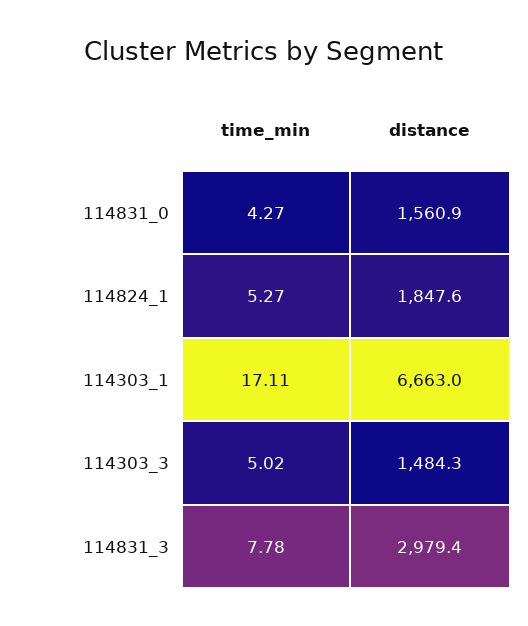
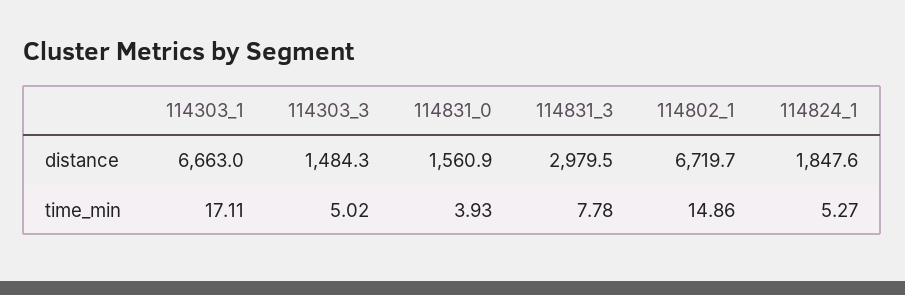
time_min, 114831_0: 4.27 -> 3.93
distance, 114831_3: 2979.4 -> 2979.5
distance, 114802_1: none -> 6719.7
time_min, 114802_1: none -> 14.86

